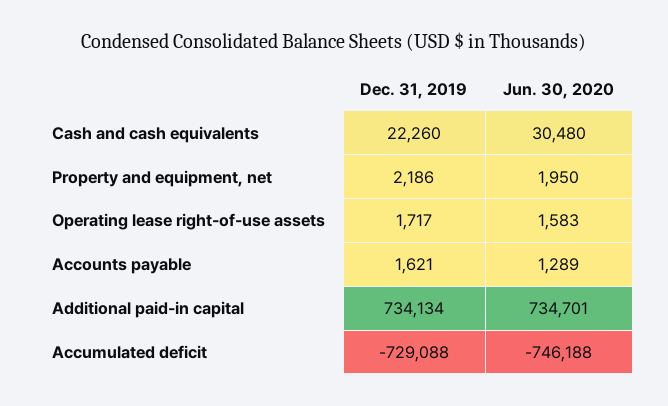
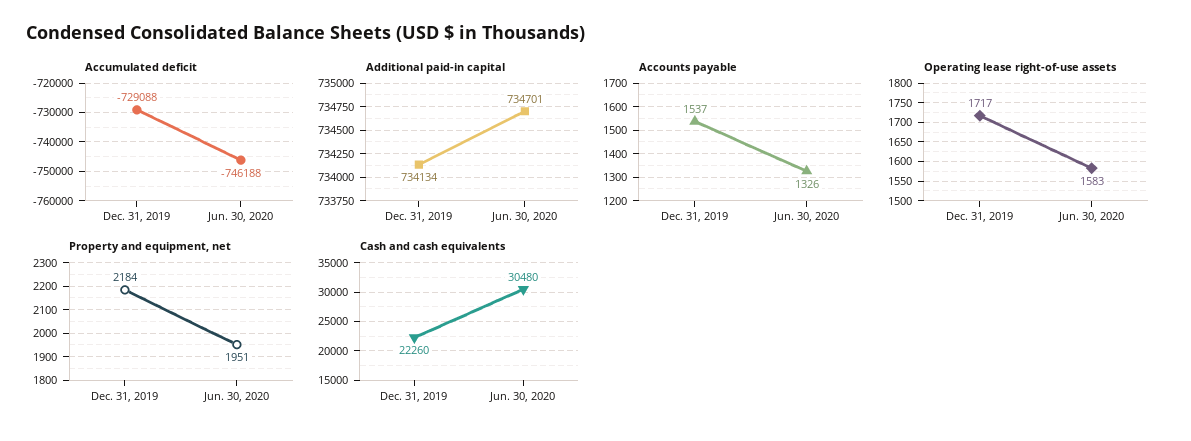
Property and equipment, net, Dec. 31, 2019: 2186 -> 2184
Property and equipment, net, Jun. 30, 2020: 1950 -> 1951
Accounts payable, Dec. 31, 2019: 1621 -> 1537
Accounts payable, Jun. 30, 2020: 1289 -> 1326

